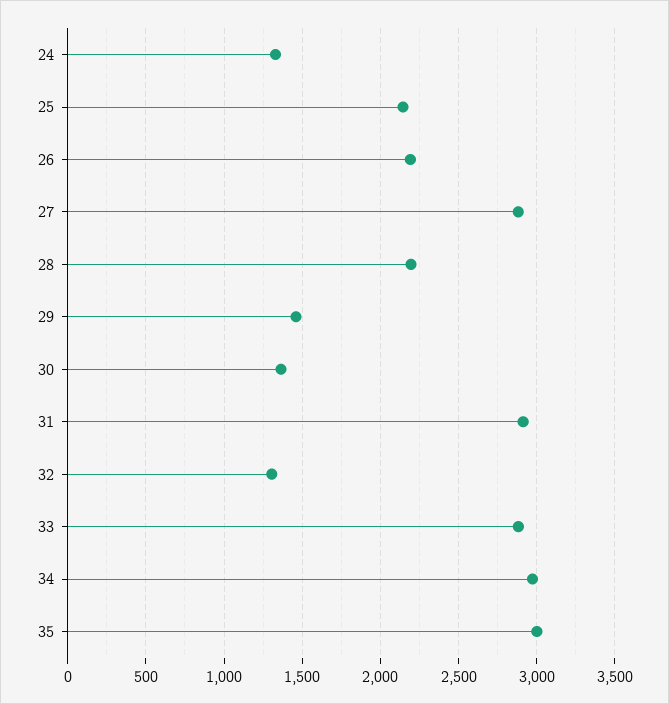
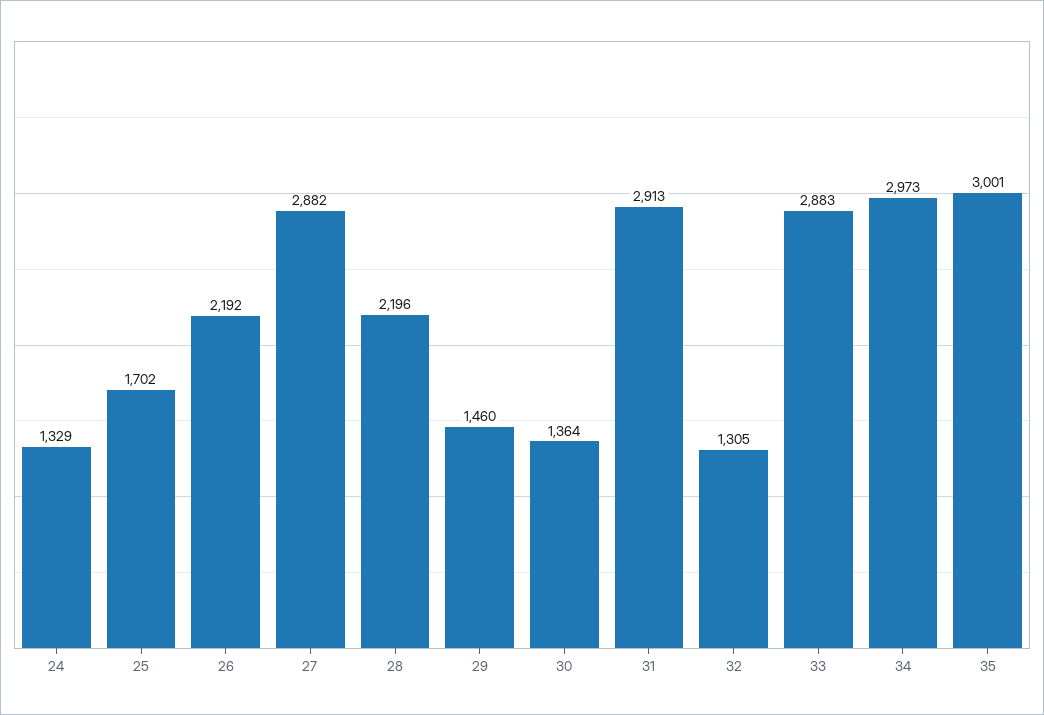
25: 2150 -> 1702

